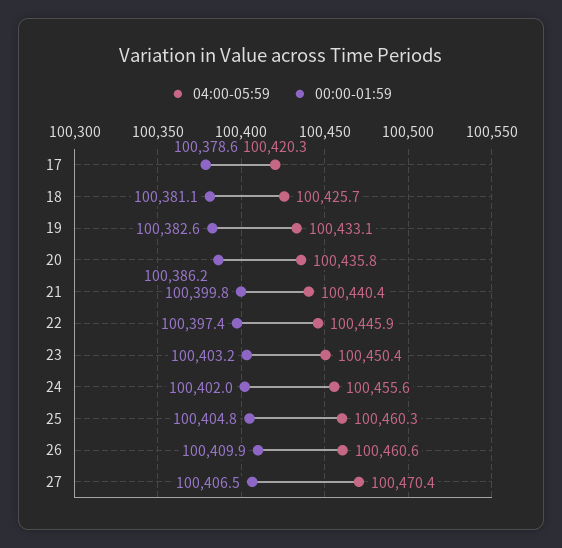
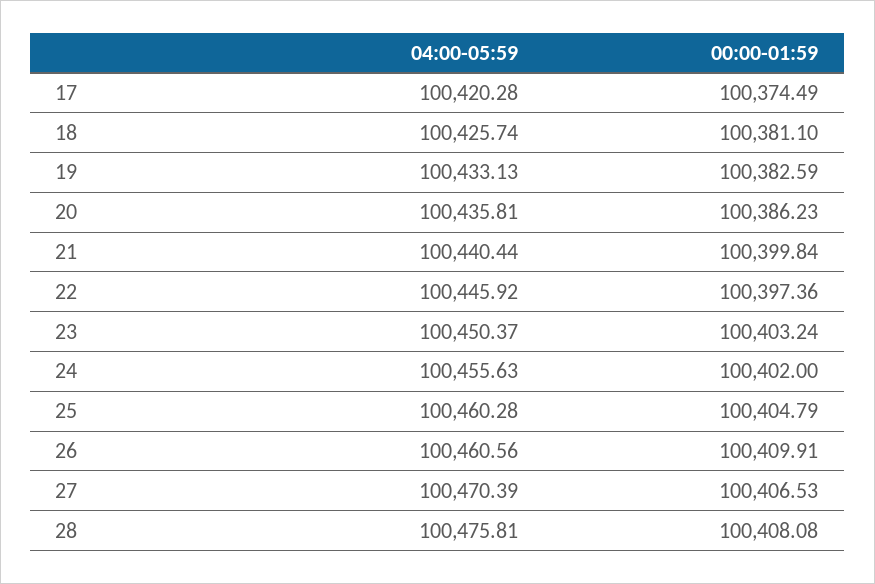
00:00-01:59, 17: 100378.6 -> 100374.49
04:00-05:59, 28: none -> 100475.81
00:00-01:59, 28: none -> 100408.08

